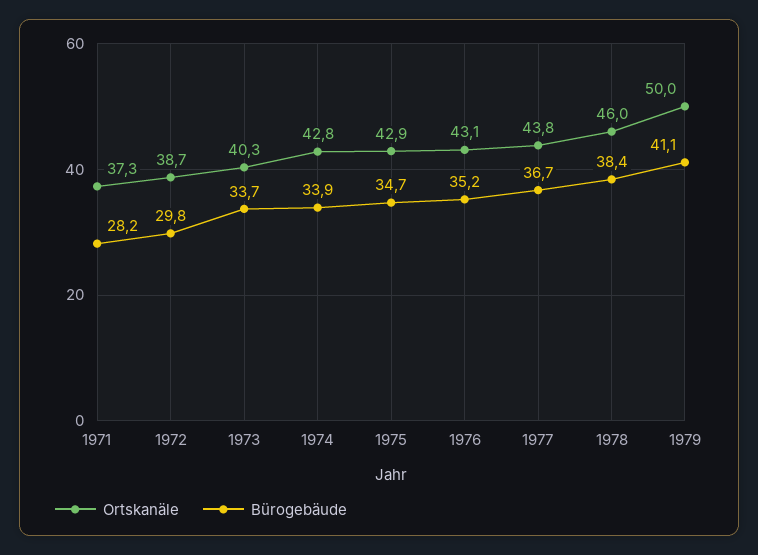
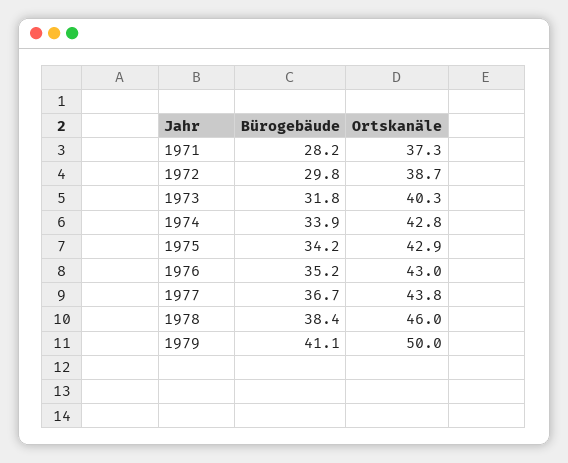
Bürogebäude, 1973: 33.7 -> 31.8
Bürogebäude, 1975: 34.7 -> 34.2
Ortskanäle, 1976: 43.1 -> 43

